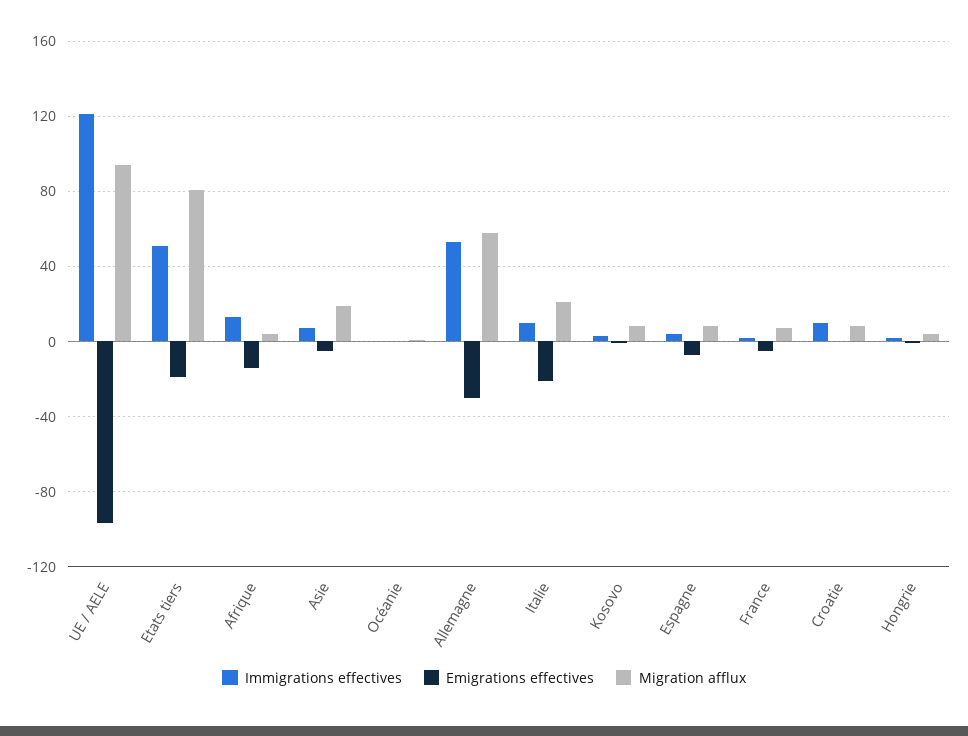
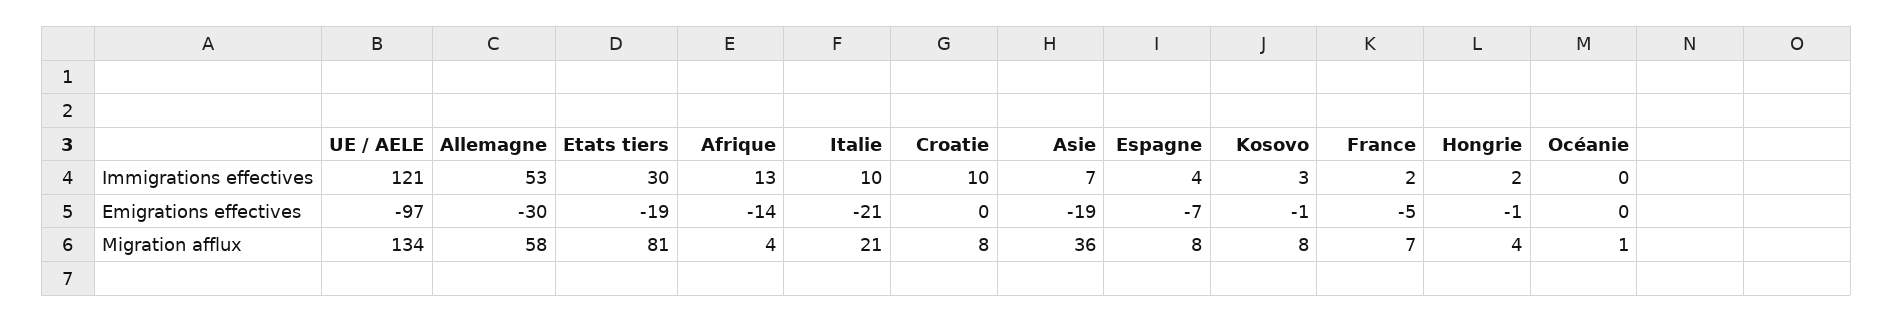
Migration afflux, UE / AELE: 95 -> 134
Immigrations effectives, Etats tiers: 50 -> 30
Emigrations effectives, Asie: -5 -> -19
Migration afflux, Asie: 20 -> 36

